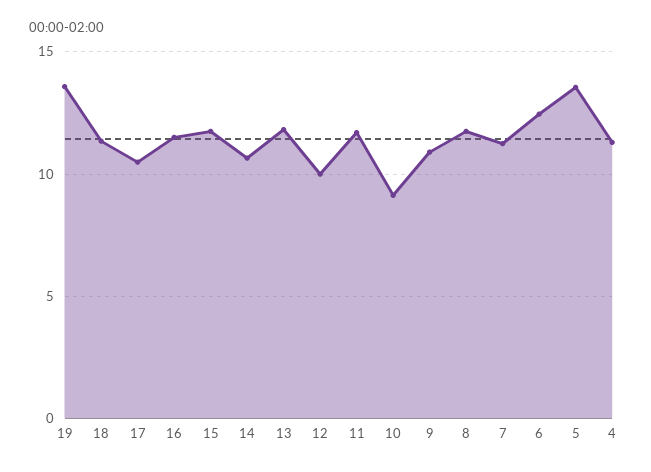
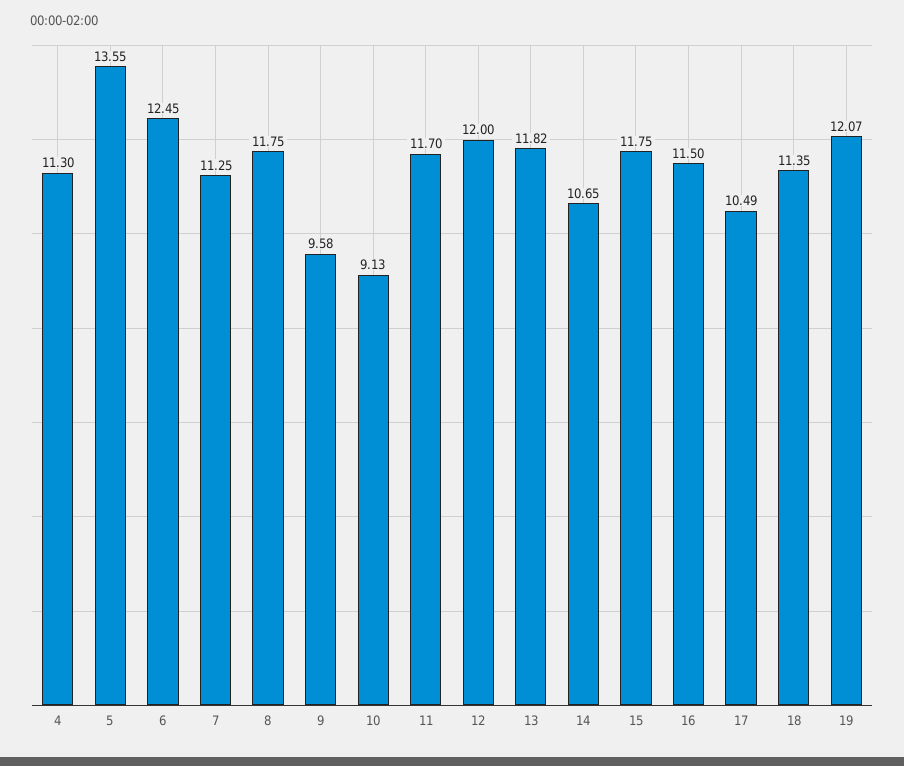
19: 13.5 -> 12.07
12: 10 -> 12
9: 11 -> 9.58

